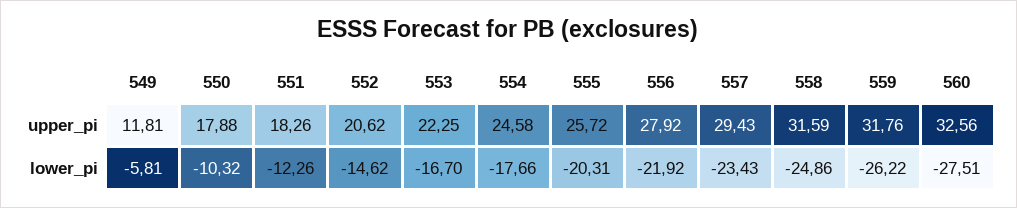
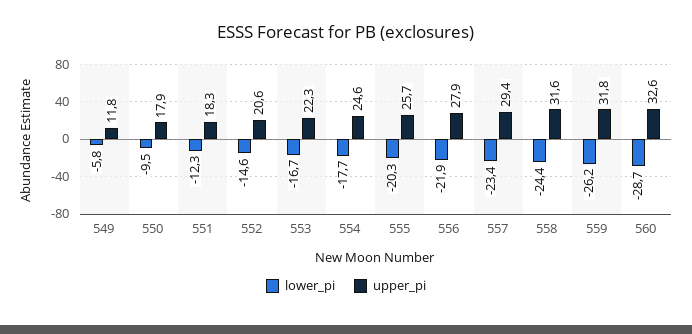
lower_pi, 550: -10.32 -> -9.5
lower_pi, 558: -24.86 -> -24.4
lower_pi, 560: -27.51 -> -28.7

